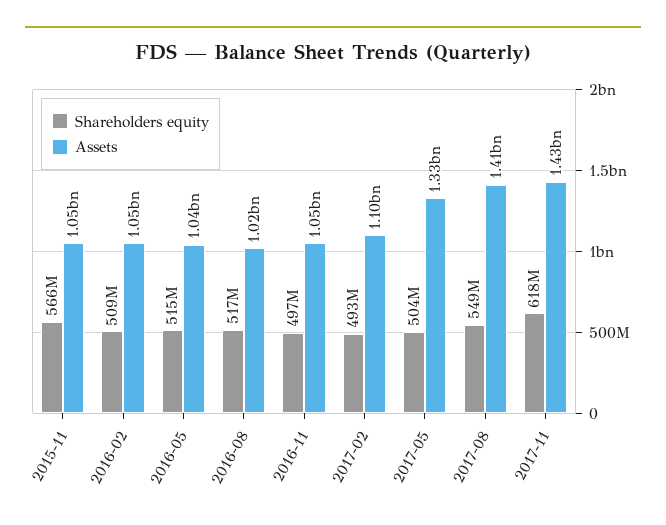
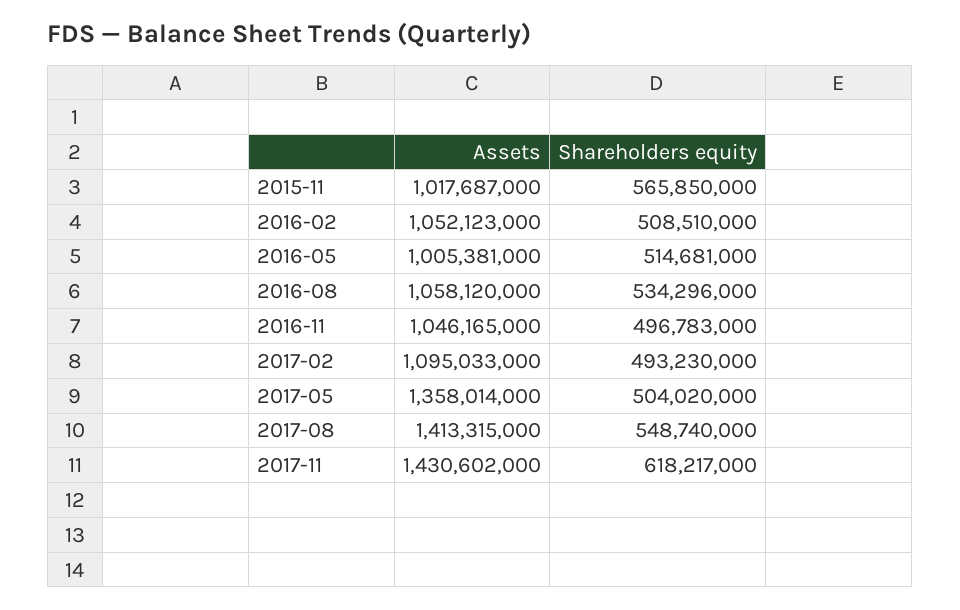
Assets, 2015-11: 1050000000 -> 1017687000
Assets, 2016-05: 1040000000 -> 1005381000
Shareholders equity, 2016-08: 517000000 -> 534296000
Assets, 2016-08: 1020000000 -> 1058120000
Assets, 2017-05: 1330000000 -> 1358014000

